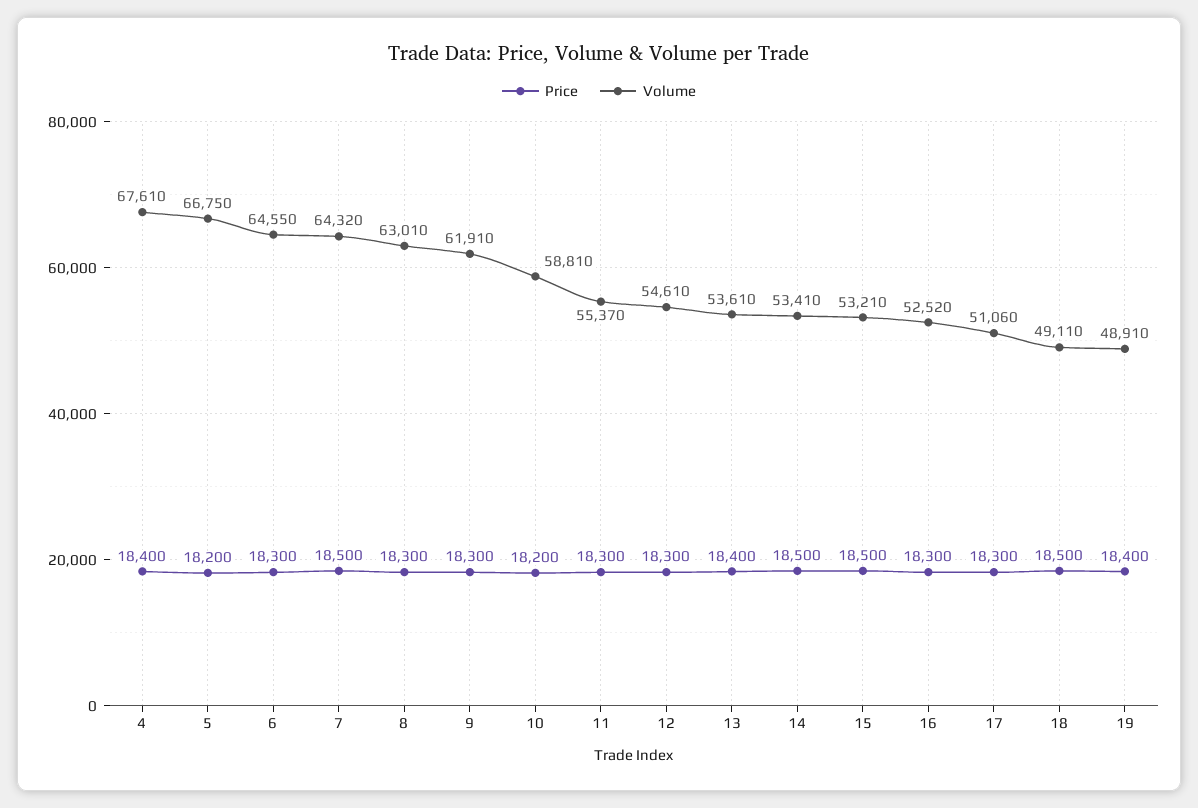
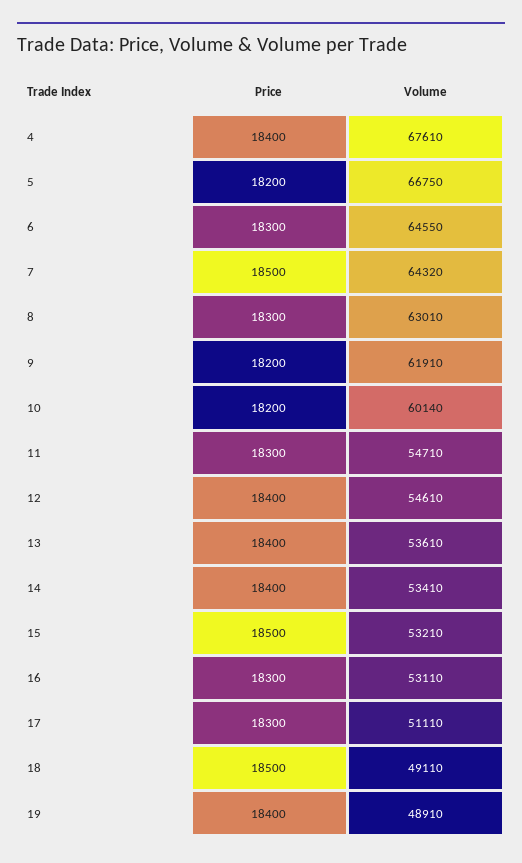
Price, 9: 18300 -> 18200
Volume, 10: 58810 -> 60140
Volume, 11: 55370 -> 54710
Price, 12: 18300 -> 18400
Price, 14: 18500 -> 18400
Volume, 16: 52520 -> 53110
Volume, 17: 51060 -> 51110

